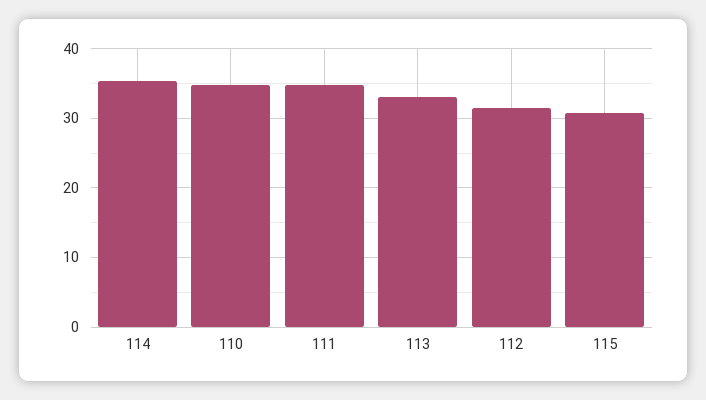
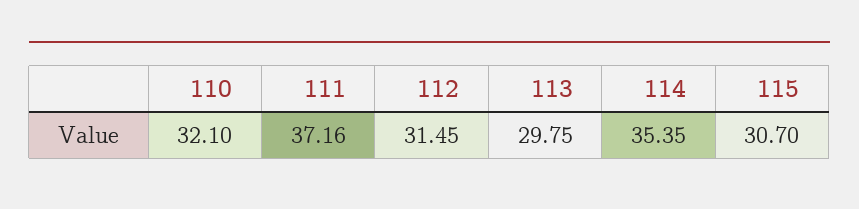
110: 35 -> 32.1
111: 35 -> 37.16
113: 33 -> 29.75

